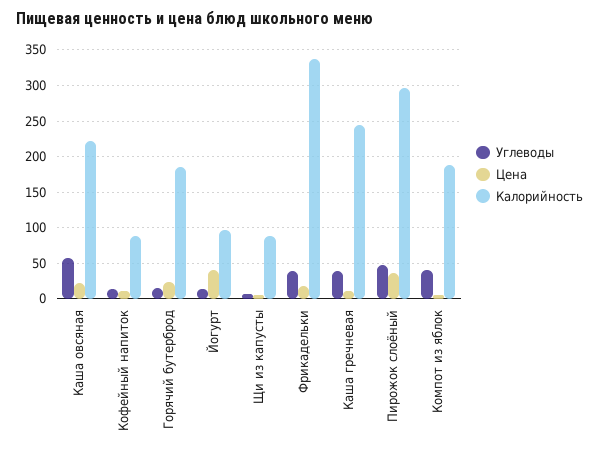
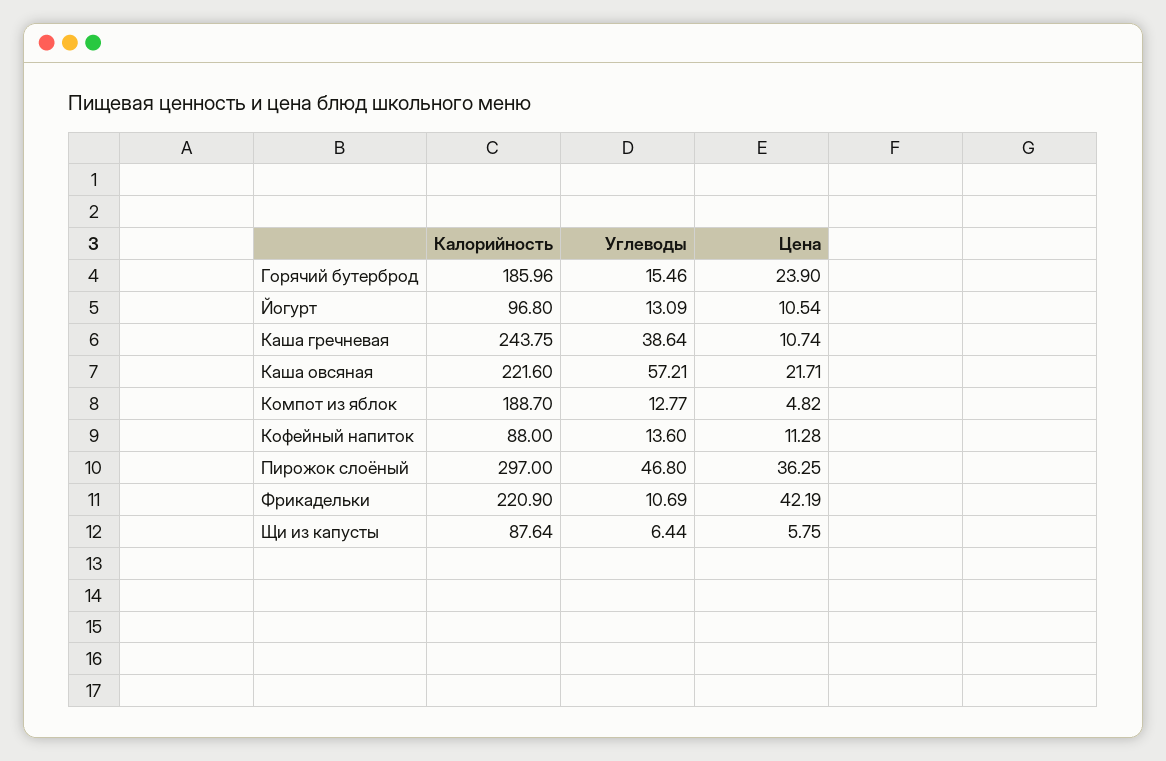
Цена, Йогурт: 40 -> 10.54
Углеводы, Фрикадельки: 40 -> 10.69
Цена, Фрикадельки: 20 -> 42.19
Калорийность, Фрикадельки: 340 -> 220.9
Углеводы, Компот из яблок: 40 -> 12.77

